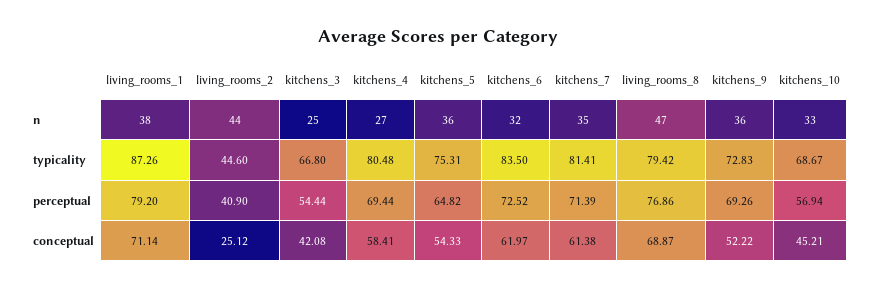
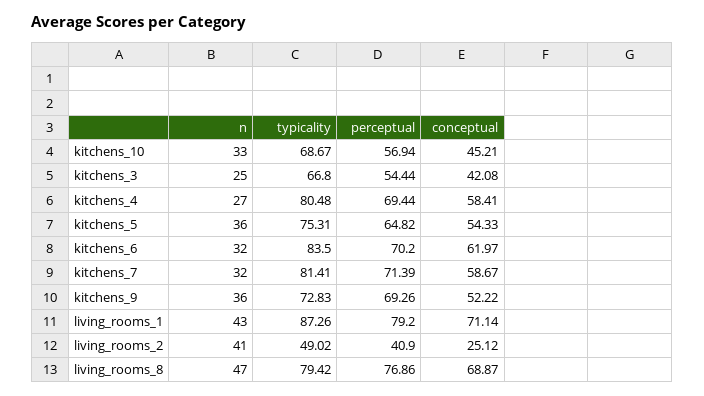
living_rooms_1, n: 38 -> 43
living_rooms_2, n: 44 -> 41
kitchens_7, n: 35 -> 32
living_rooms_2, typicality: 44.6 -> 49.02
kitchens_6, perceptual: 72.52 -> 70.2
kitchens_7, conceptual: 61.38 -> 58.67

